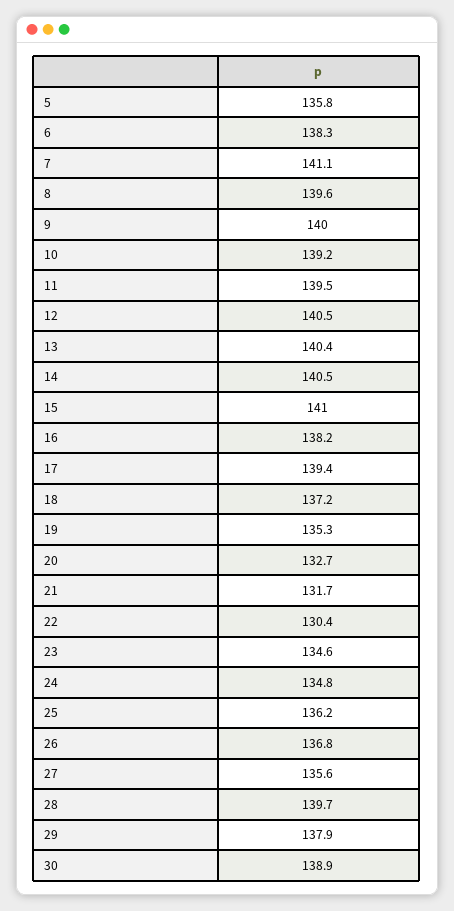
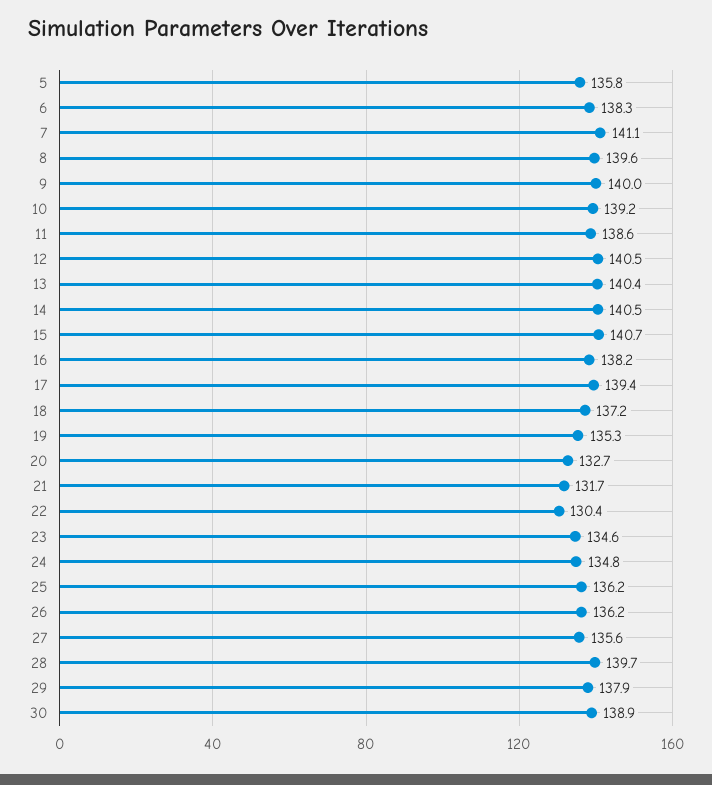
11: 139.5 -> 138.6
15: 141 -> 140.7
26: 136.8 -> 136.2

